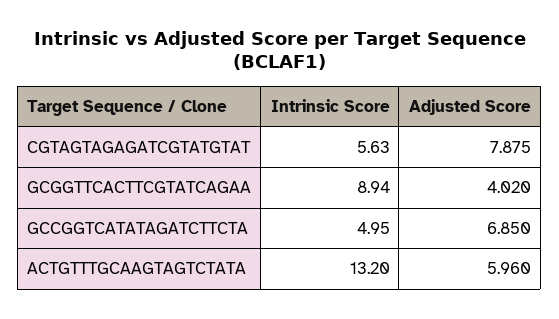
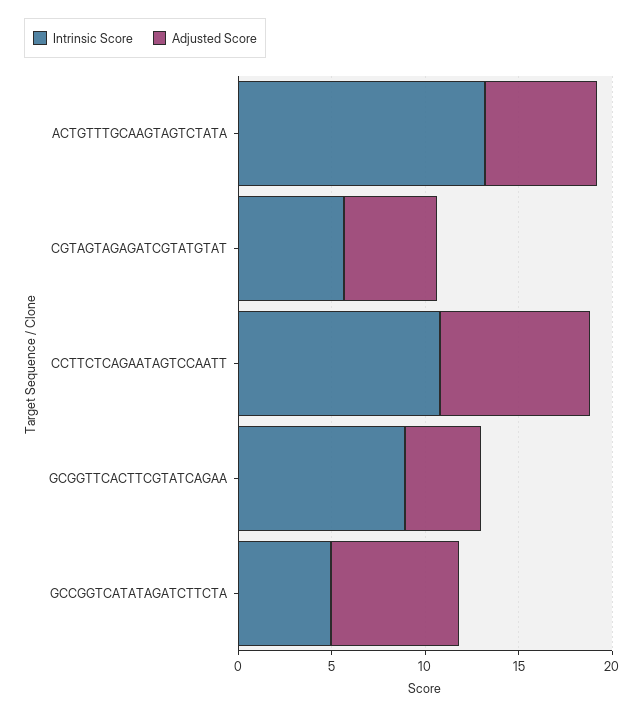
Adjusted Score, CGTAGTAGAGATCGTATGTAT: 7.875 -> 5
Intrinsic Score, CCTTCTCAGAATAGTCCAATT: none -> 11
Adjusted Score, CCTTCTCAGAATAGTCCAATT: none -> 8

